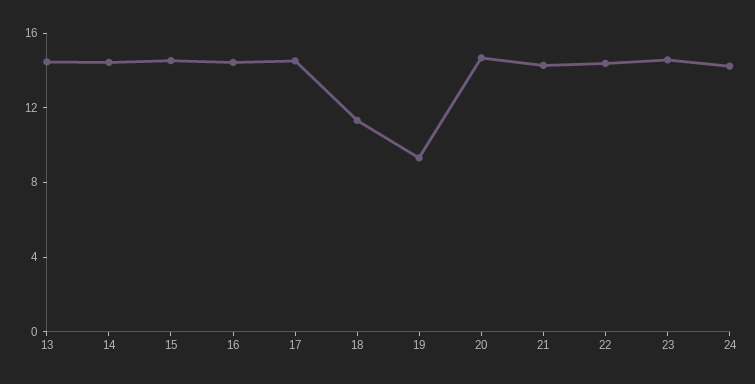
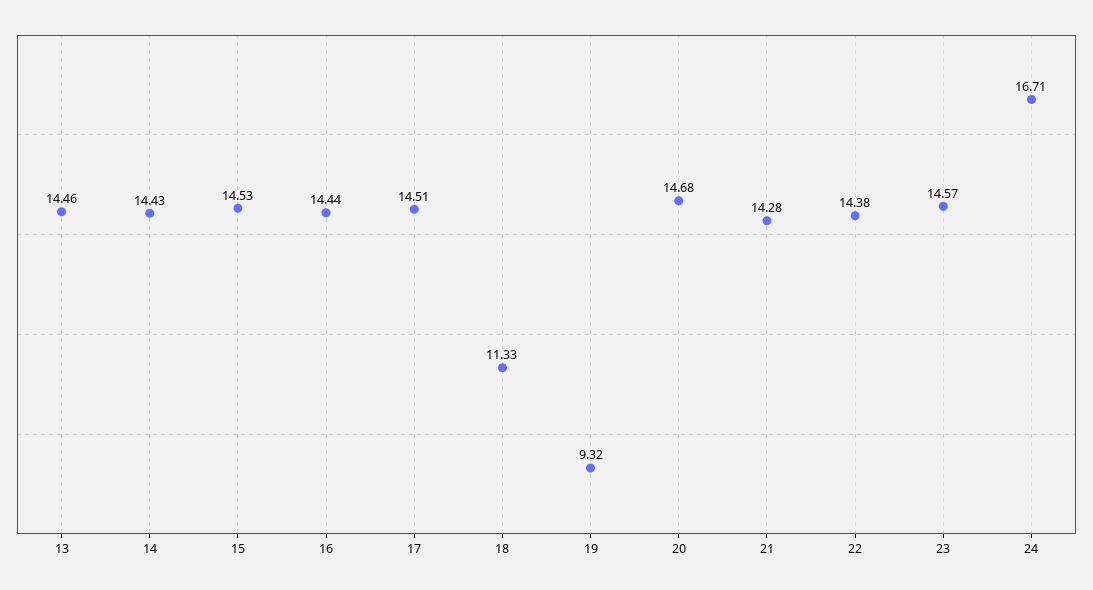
24: 14 -> 16.71

